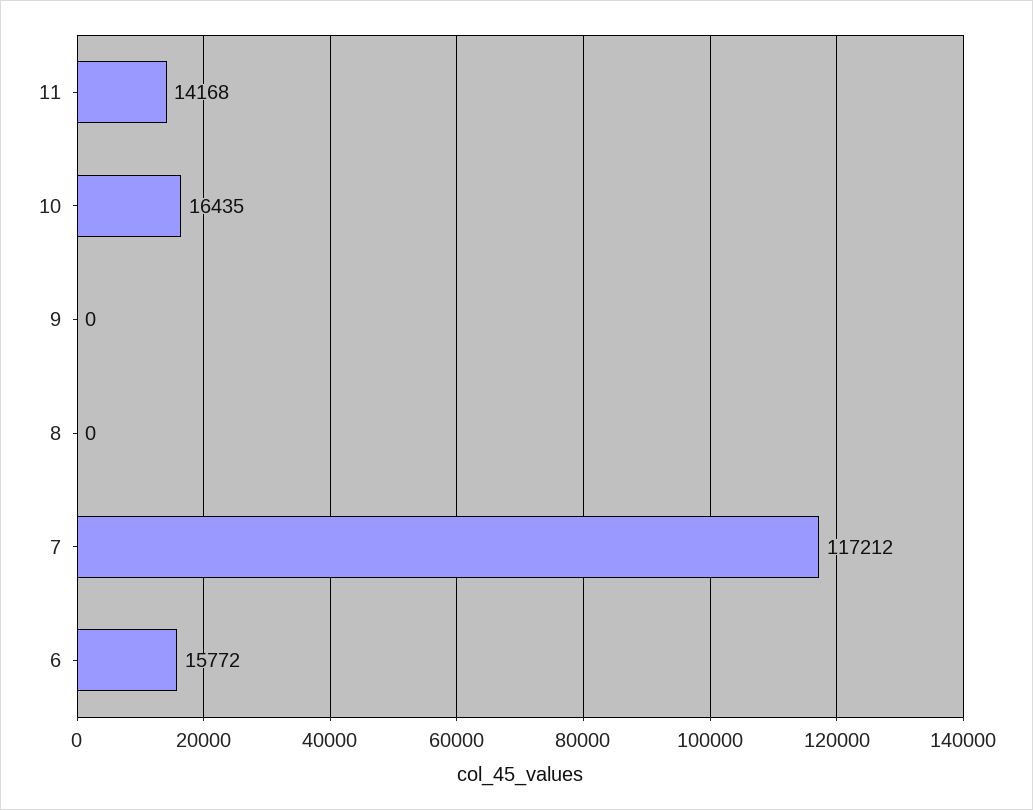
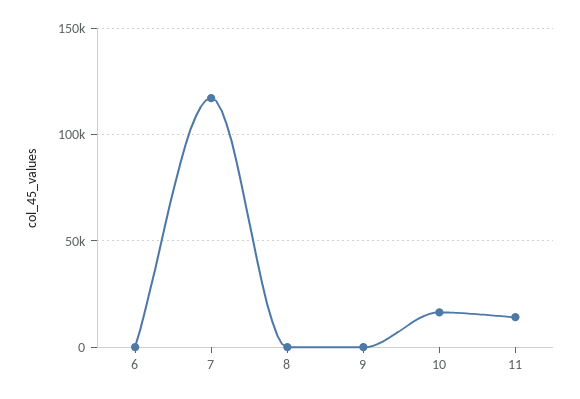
6: 15772 -> 0

